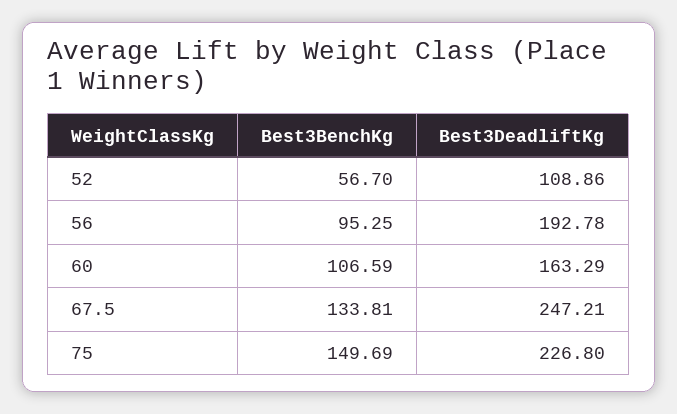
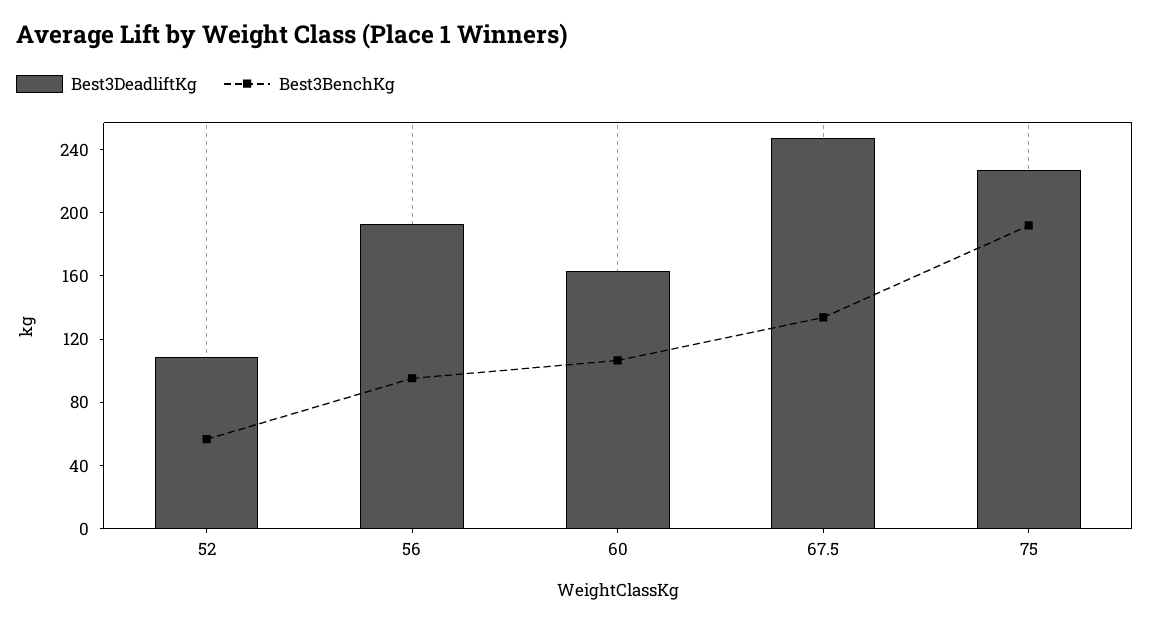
Best3BenchKg, 75: 149.69 -> 190

